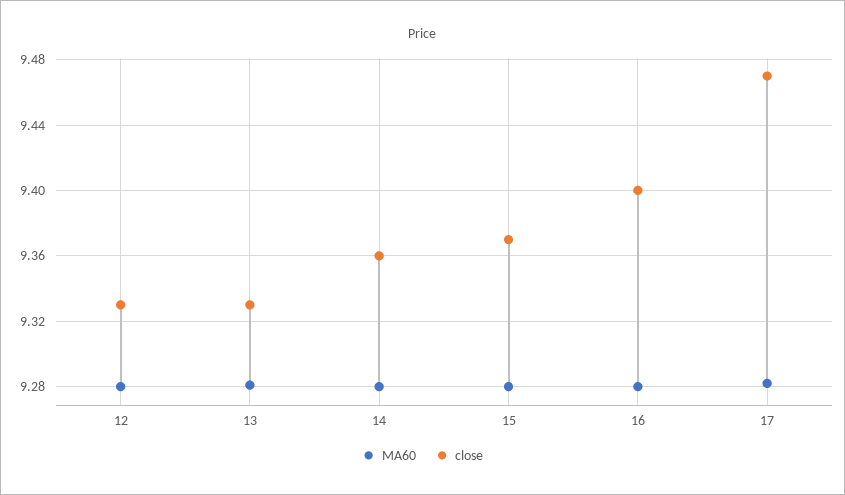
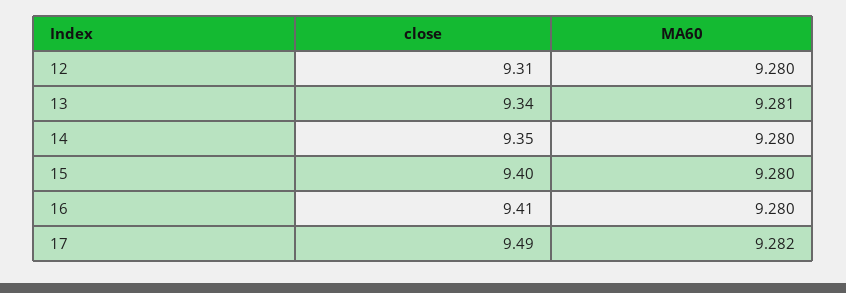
close, 12: 9.33 -> 9.31
close, 13: 9.33 -> 9.34
close, 14: 9.36 -> 9.35
close, 15: 9.37 -> 9.4
close, 16: 9.4 -> 9.41
close, 17: 9.47 -> 9.49

